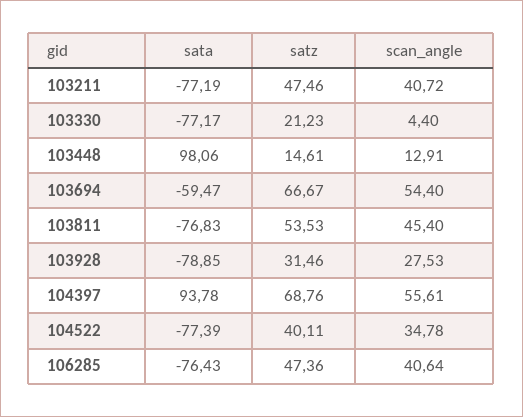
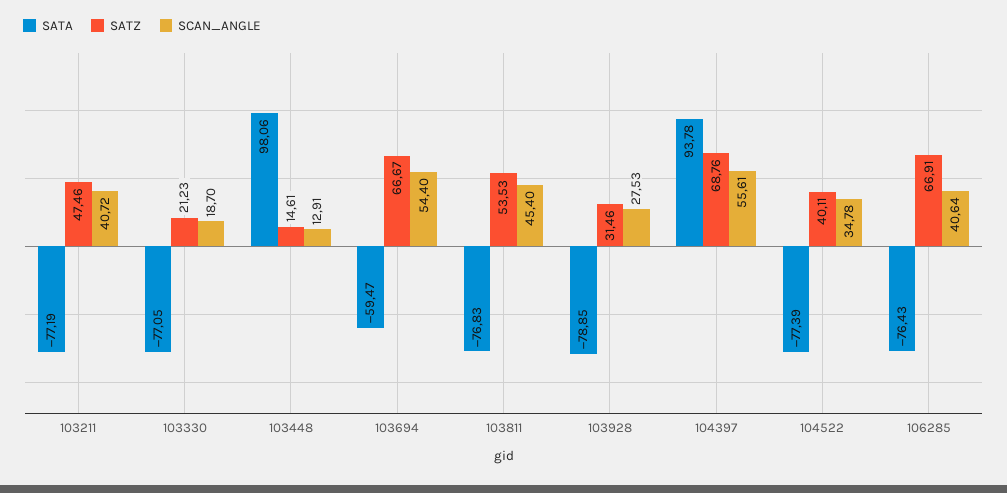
sata, 103330: -77.17 -> -77.05
scan_angle, 103330: 4.4 -> 18.7
satz, 106285: 47.36 -> 66.91

